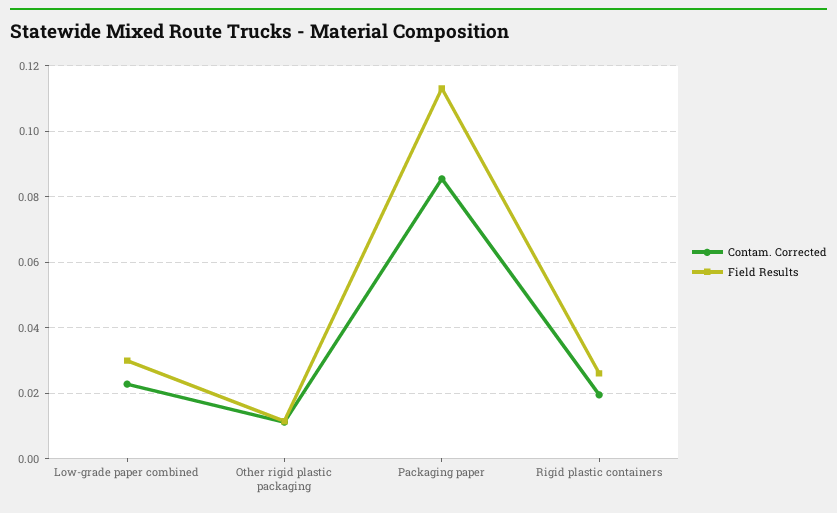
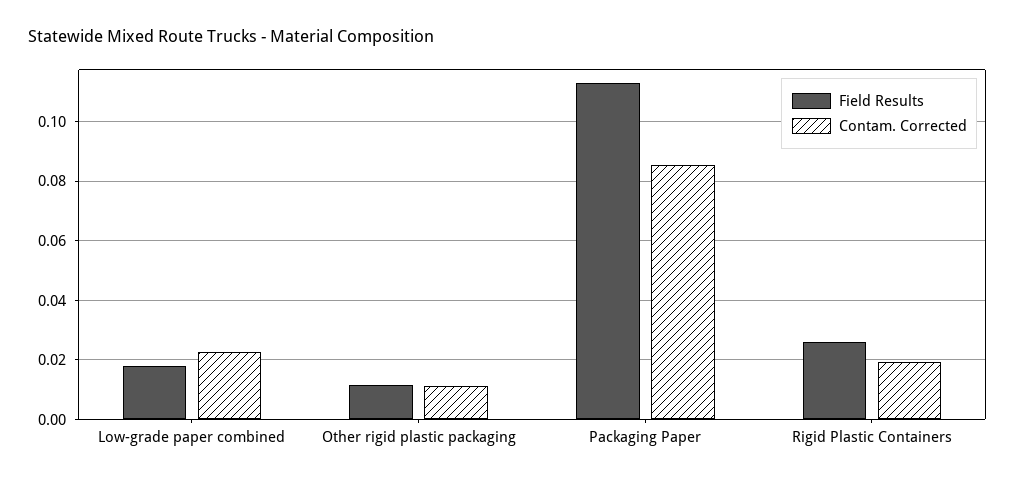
Field Results, Low-grade paper combined: 0.03 -> 0.0175

